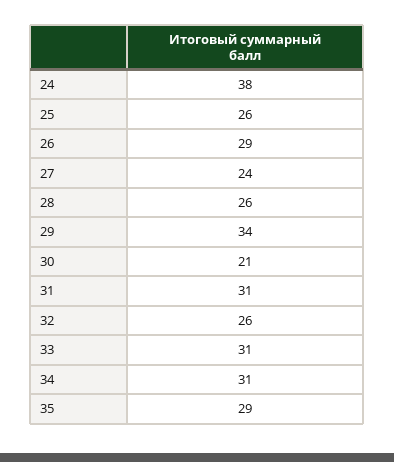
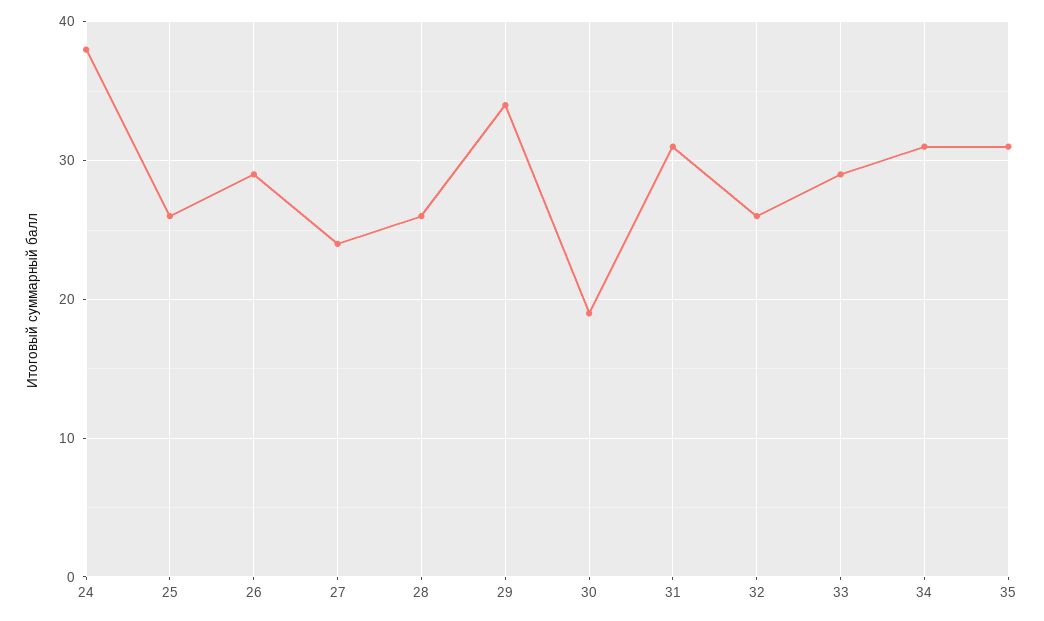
30: 21 -> 19
33: 31 -> 29
35: 29 -> 31

